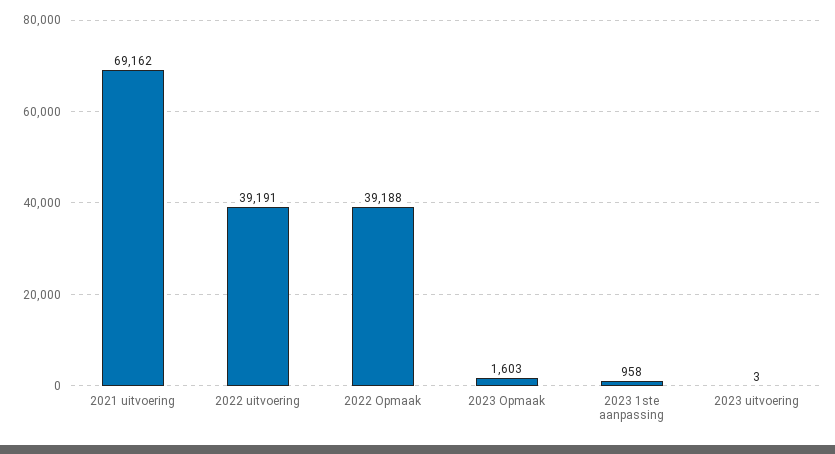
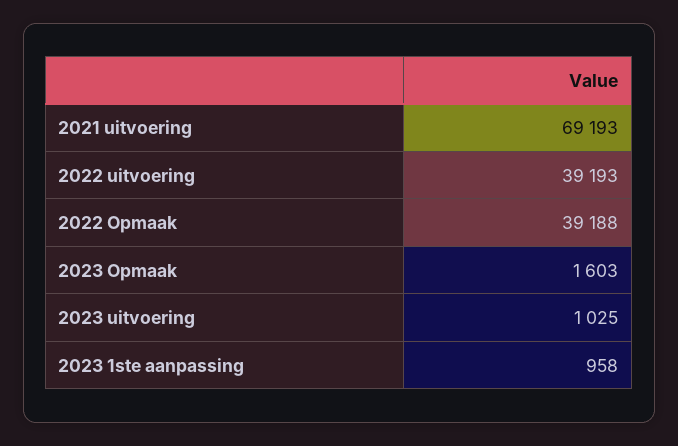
2021 uitvoering: 69162 -> 69193
2022 uitvoering: 39191 -> 39193
2023 uitvoering: 3 -> 1025

